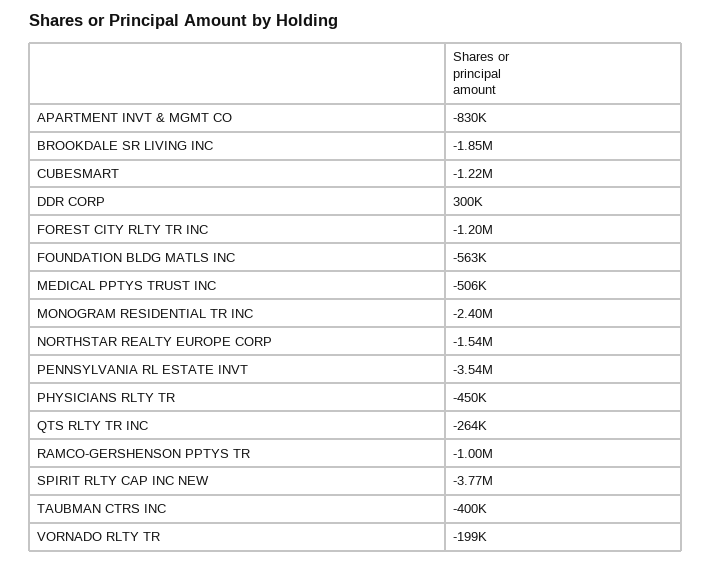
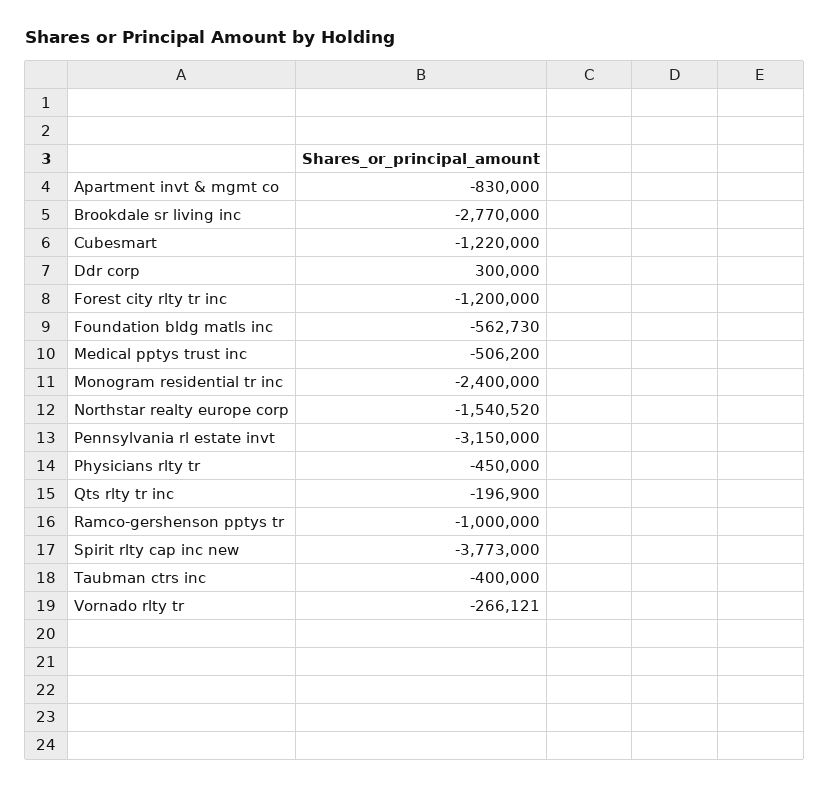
BROOKDALE SR LIVING INC: -1850000 -> -2770000
PENNSYLVANIA RL ESTATE INVT: -3540000 -> -3150000
QTS RLTY TR INC: -264000 -> -196900
VORNADO RLTY TR: -199000 -> -266121

